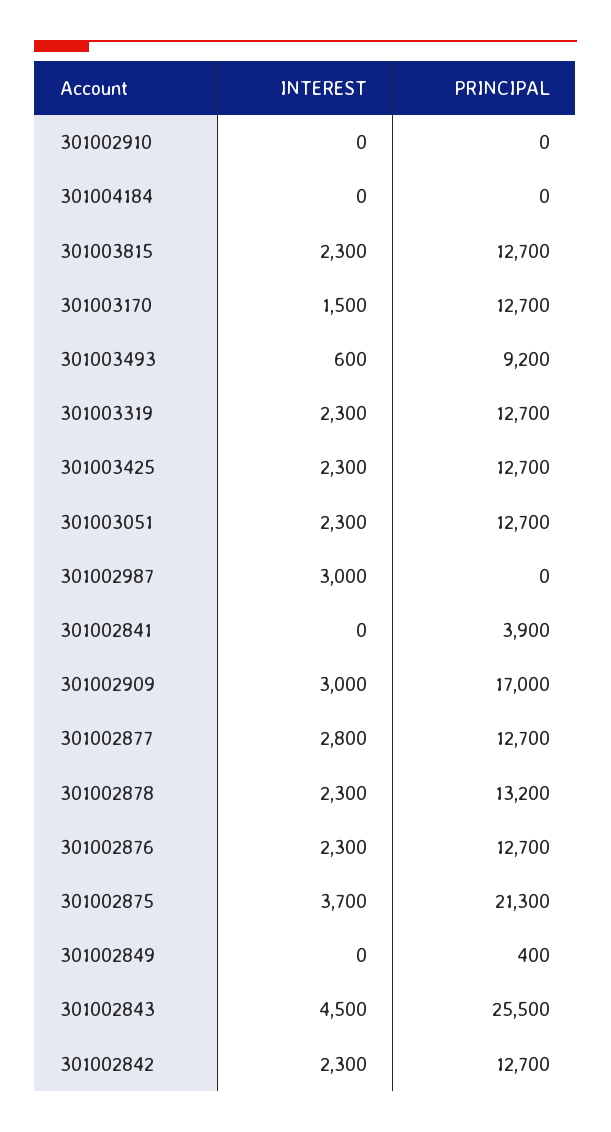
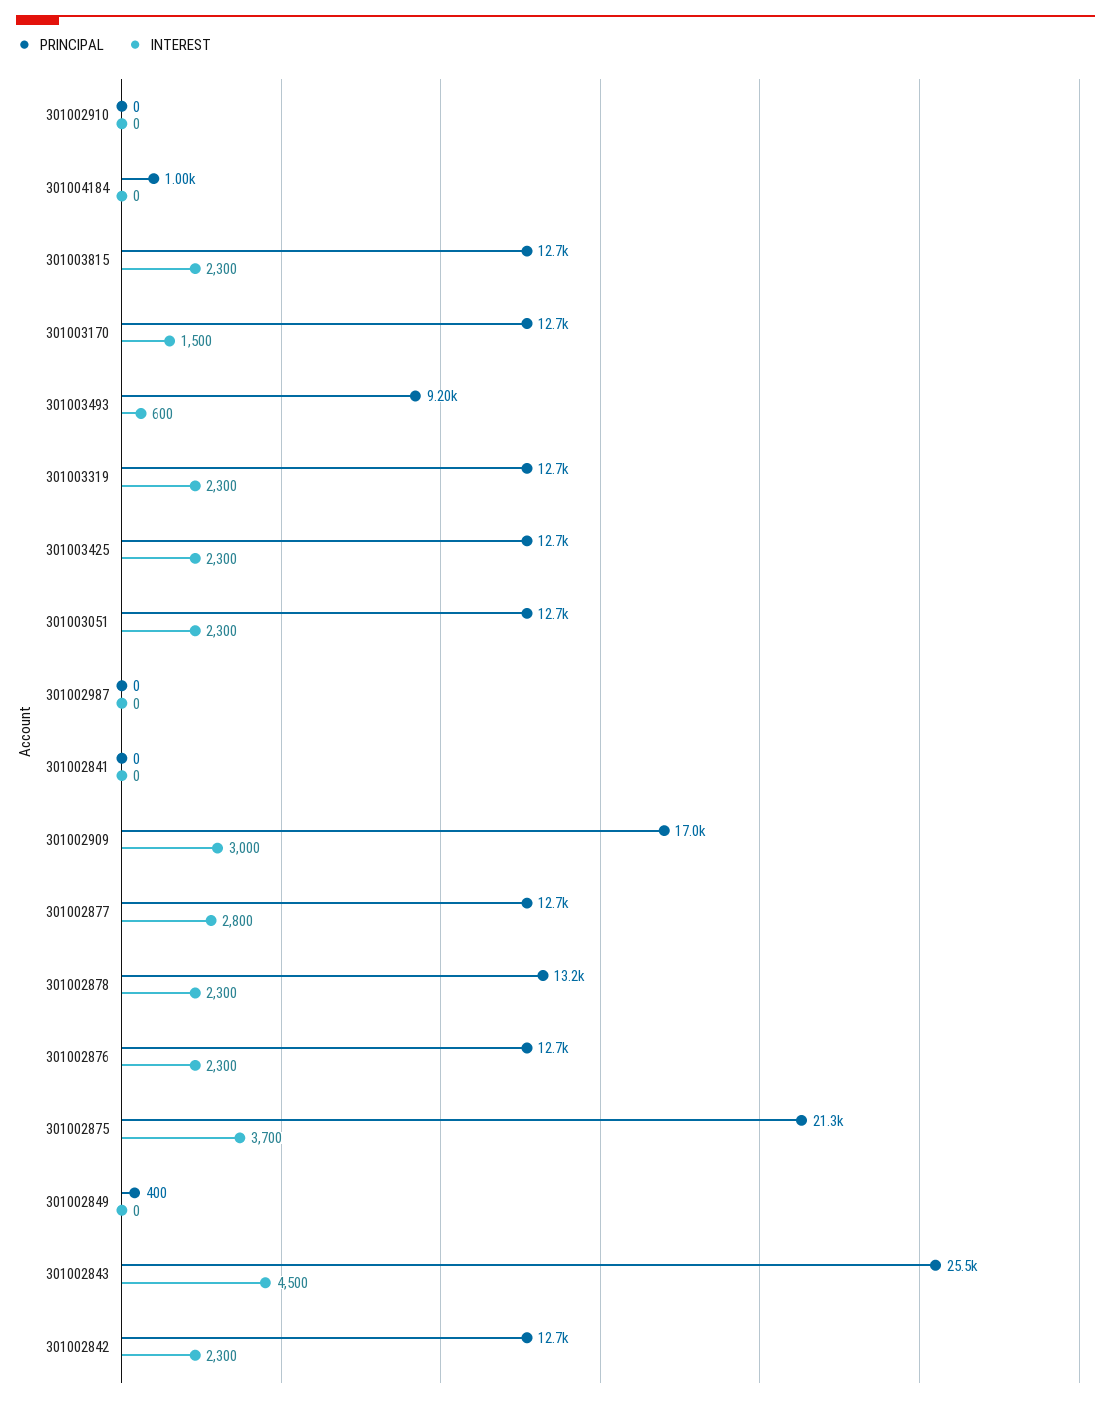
PRINCIPAL, 301004184: 0 -> 1000
INTEREST, 301002987: 3000 -> 0
PRINCIPAL, 301002841: 3900 -> 0

